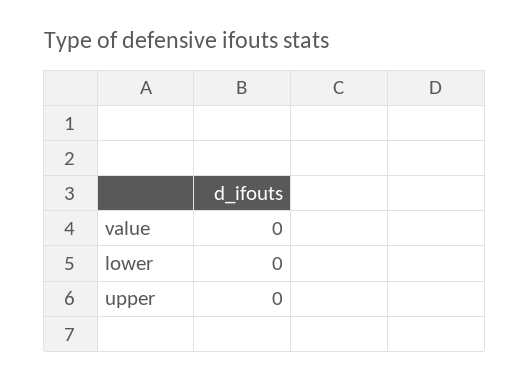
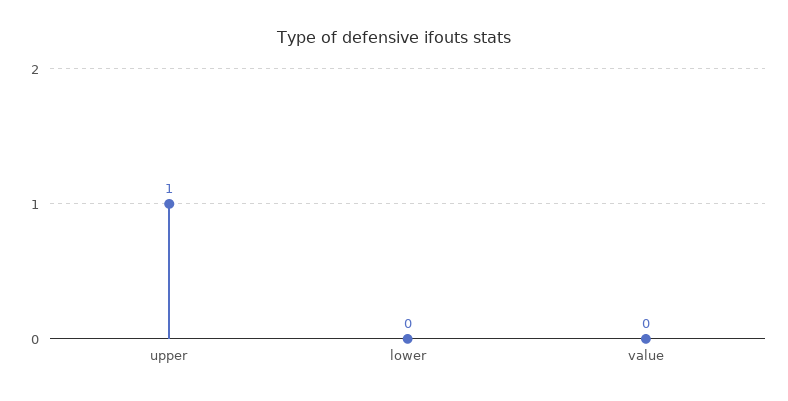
upper: 0 -> 1

